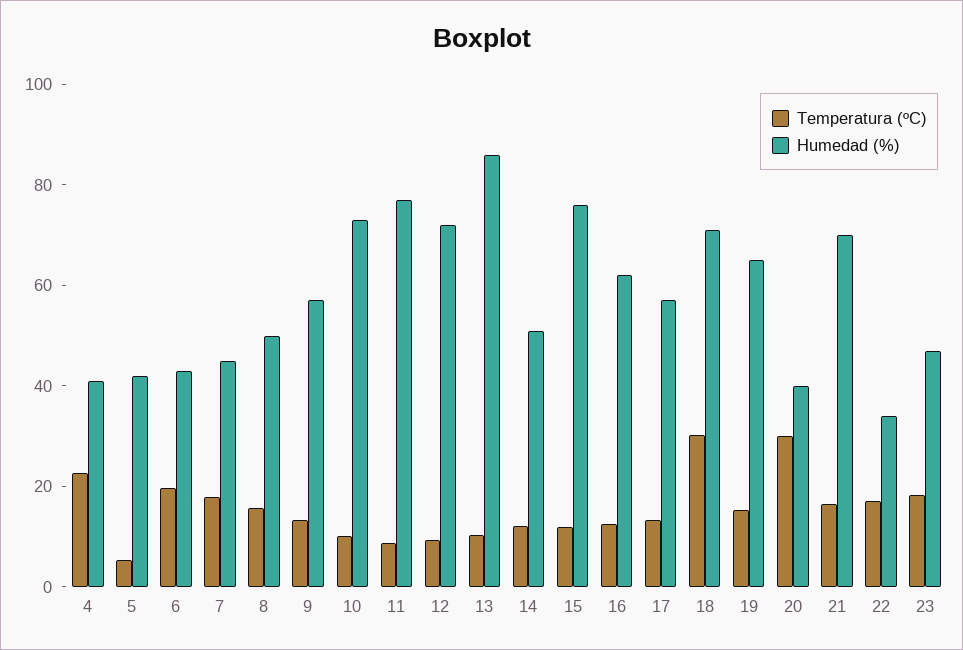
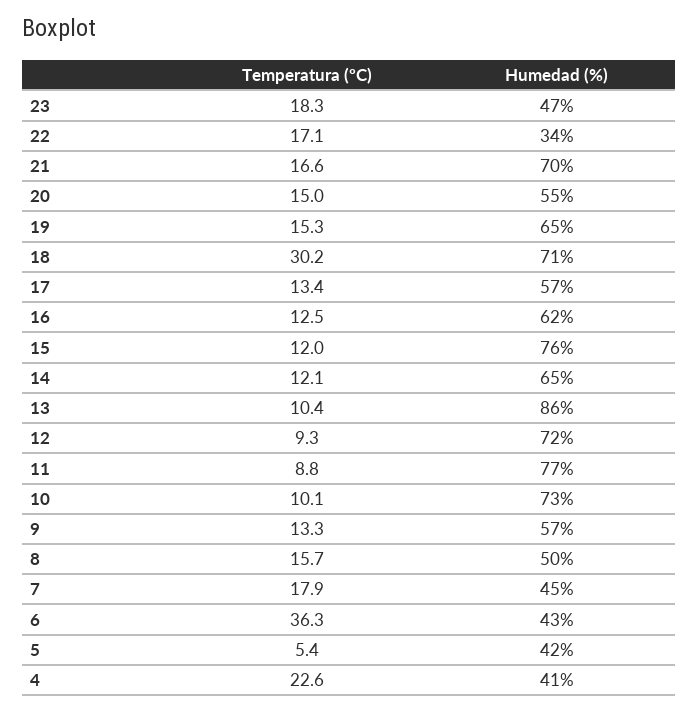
Temperatura (ºC), 6: 20 -> 36.3
Humedad (%), 14: 50 -> 65
Temperatura (ºC), 20: 30 -> 15
Humedad (%), 20: 40 -> 55

